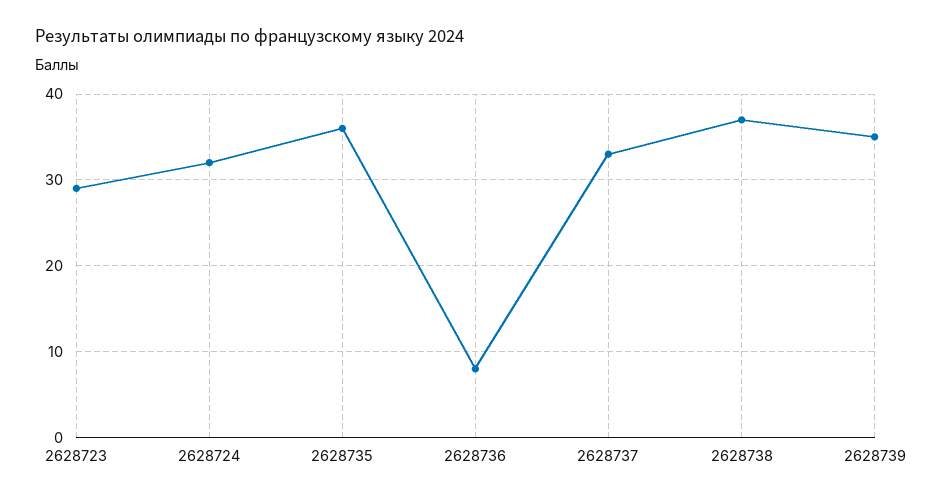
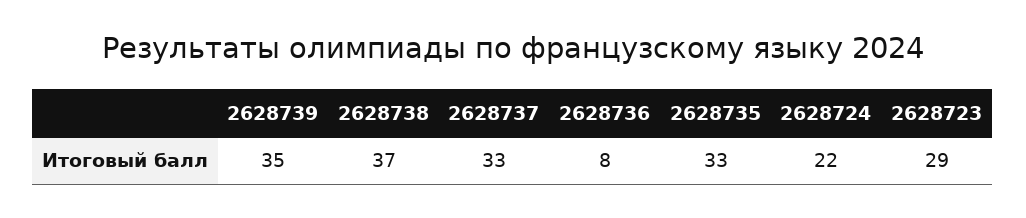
2628724: 32 -> 22
2628735: 36 -> 33

